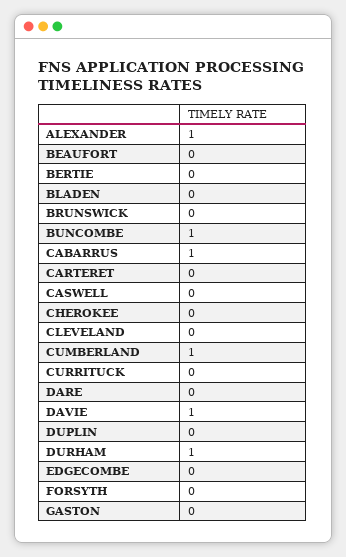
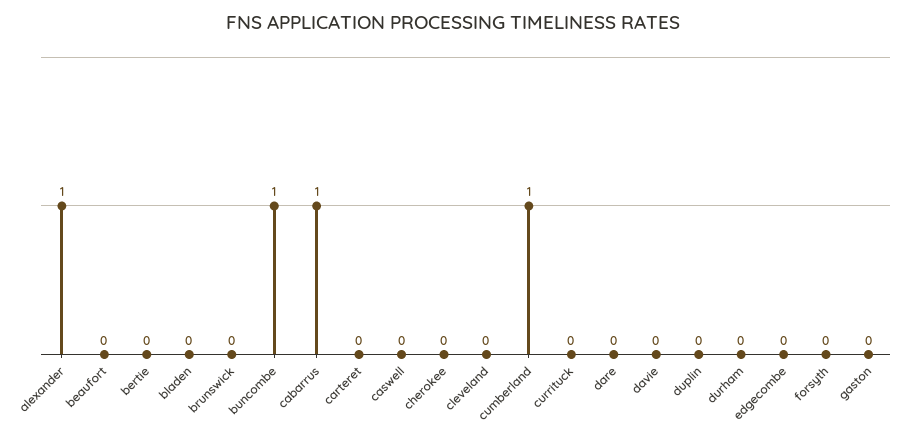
DAVIE: 1 -> 0
DURHAM: 1 -> 0

